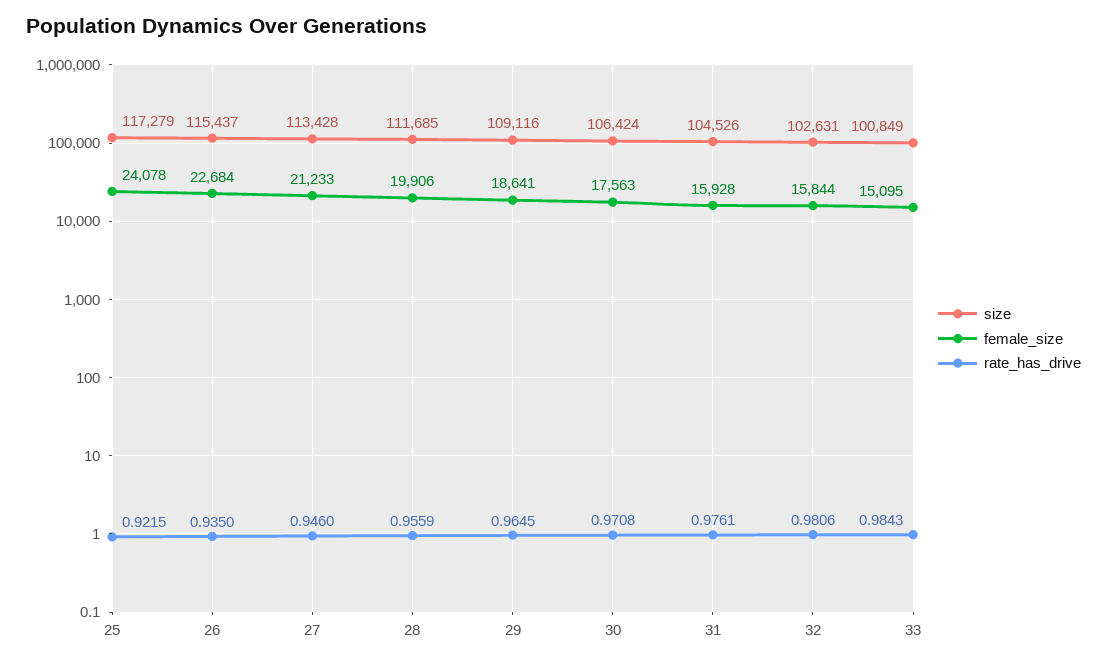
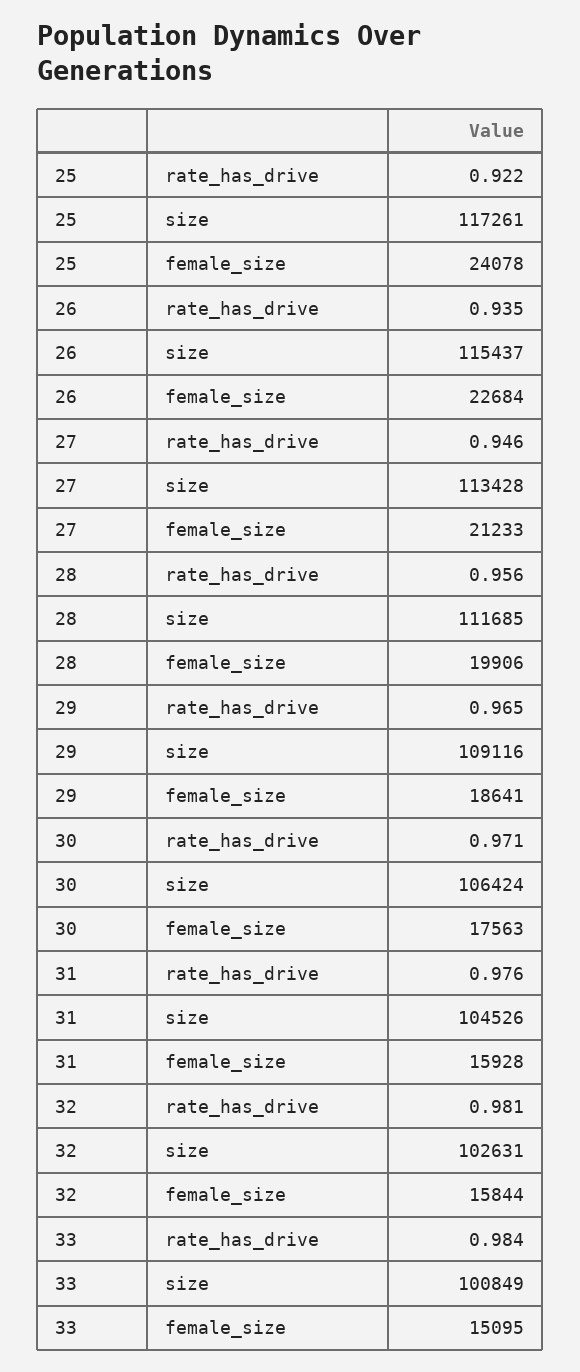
size, 25: 117279 -> 117261

